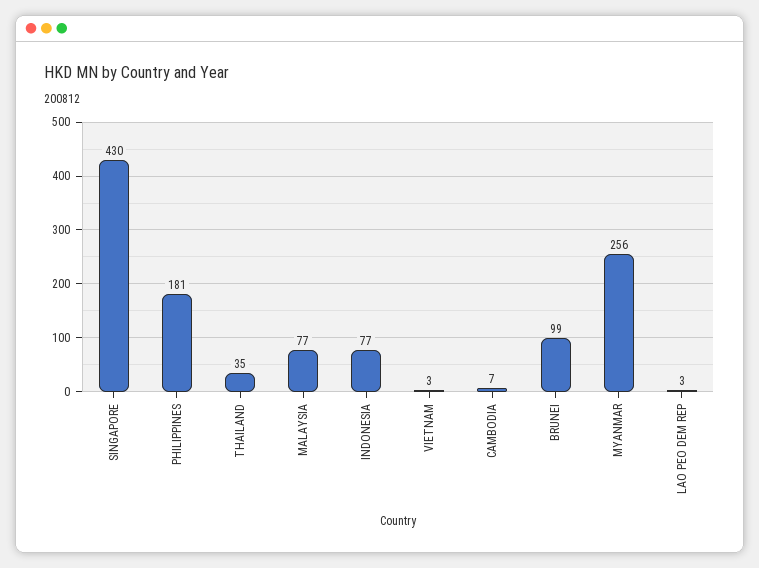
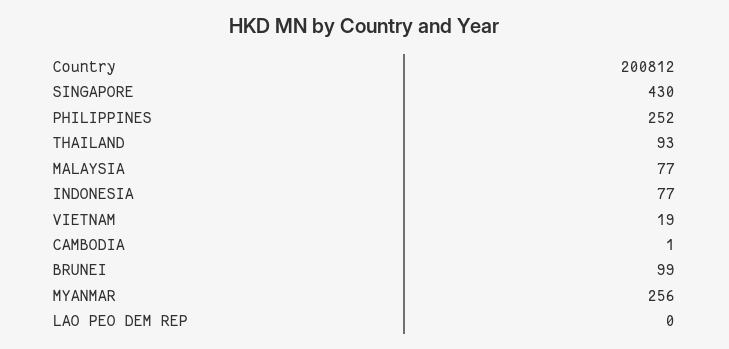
PHILIPPINES: 181 -> 252
THAILAND: 35 -> 93
VIETNAM: 3 -> 19
CAMBODIA: 7 -> 1
LAO PEO DEM REP: 3 -> 0

